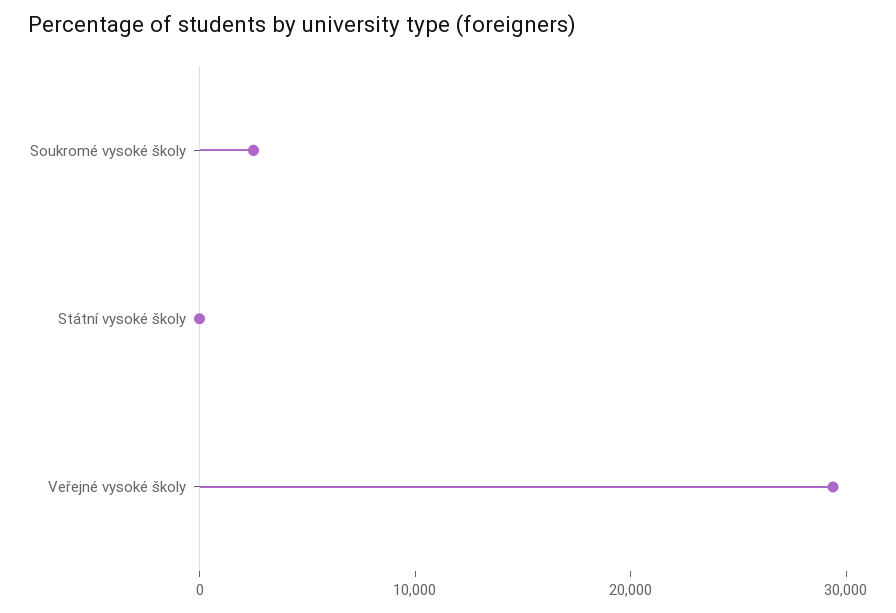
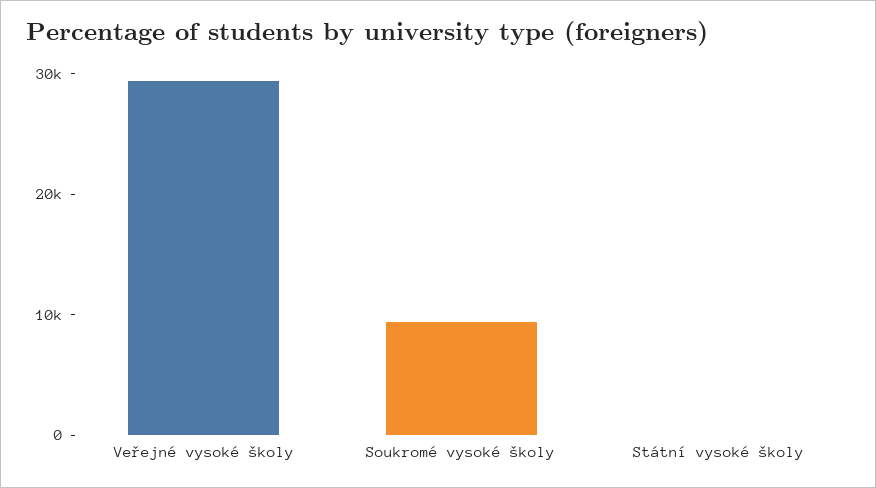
Soukromé vysoké školy: 2000 -> 10000

